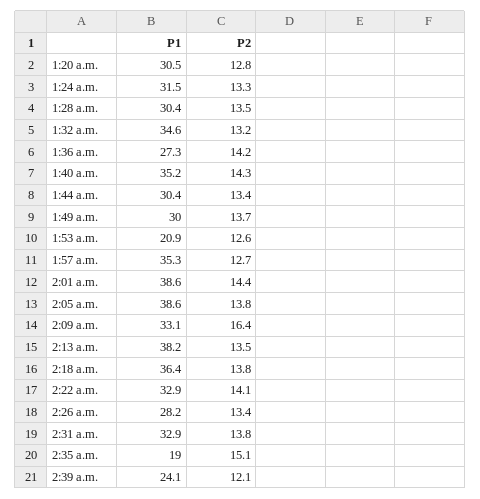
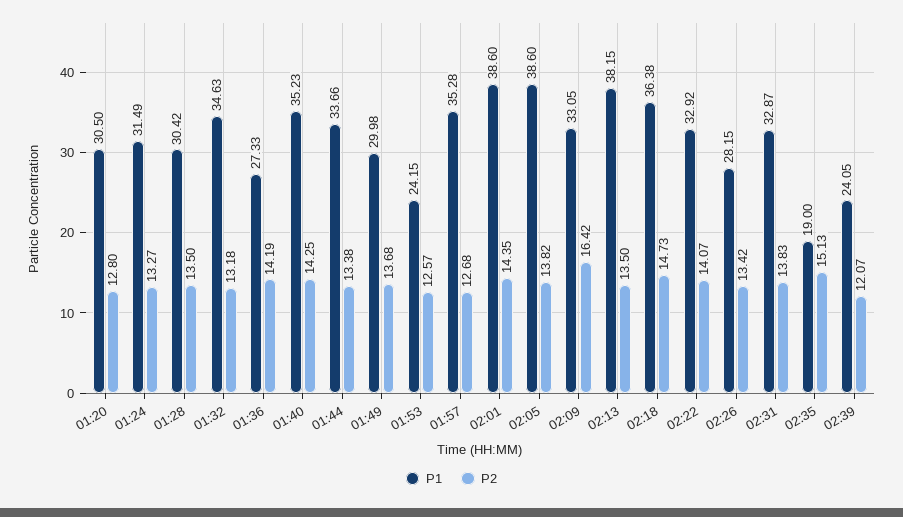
P1, 1:44 a.m.: 30.4 -> 33.66
P1, 1:53 a.m.: 20.9 -> 24.15
P2, 2:18 a.m.: 13.8 -> 14.73

